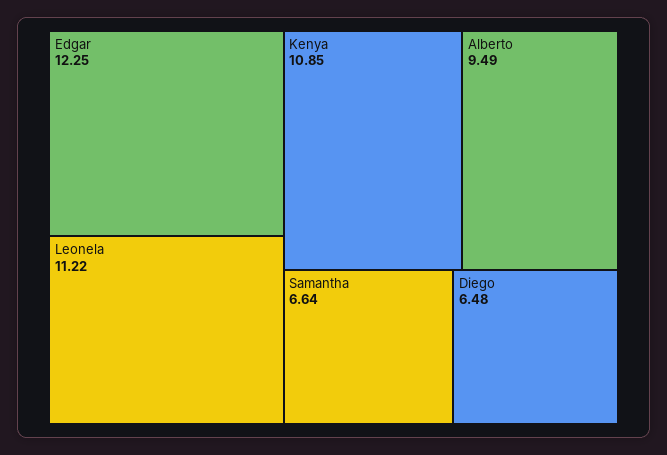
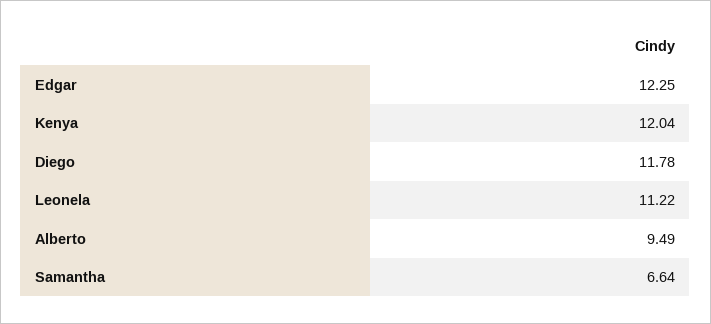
Kenya: 10.85 -> 12.04
Diego: 6.48 -> 11.78

